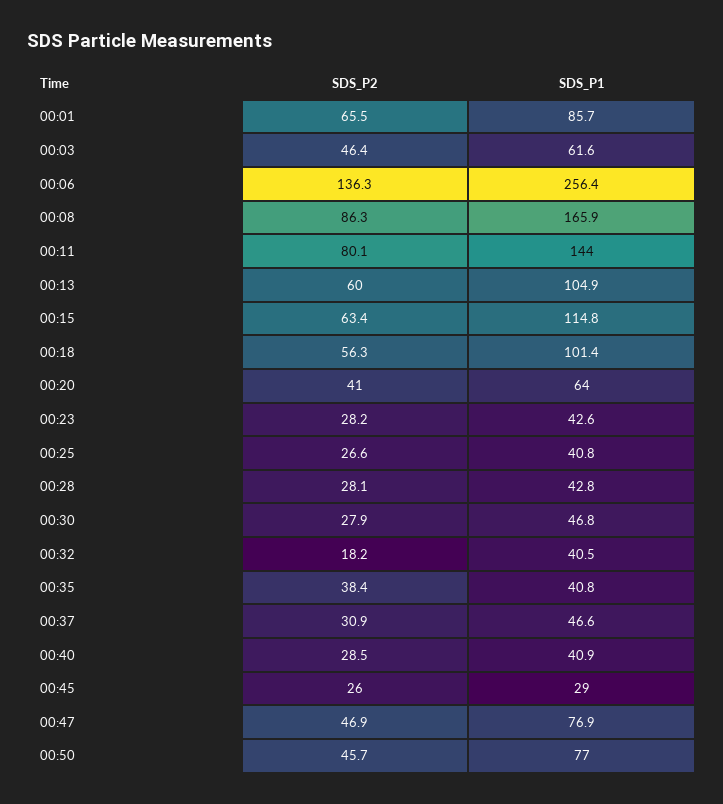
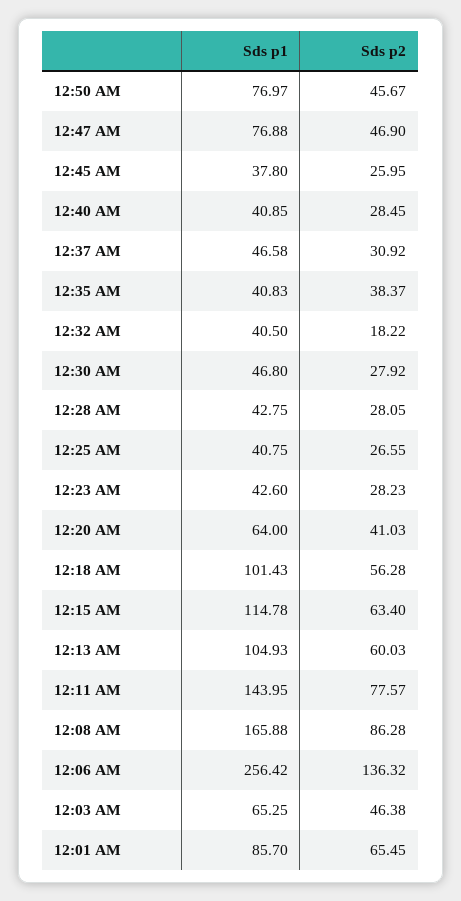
SDS_P1, 00:03: 61.6 -> 65.25
SDS_P2, 00:11: 80.1 -> 77.57
SDS_P1, 00:45: 29 -> 37.8

